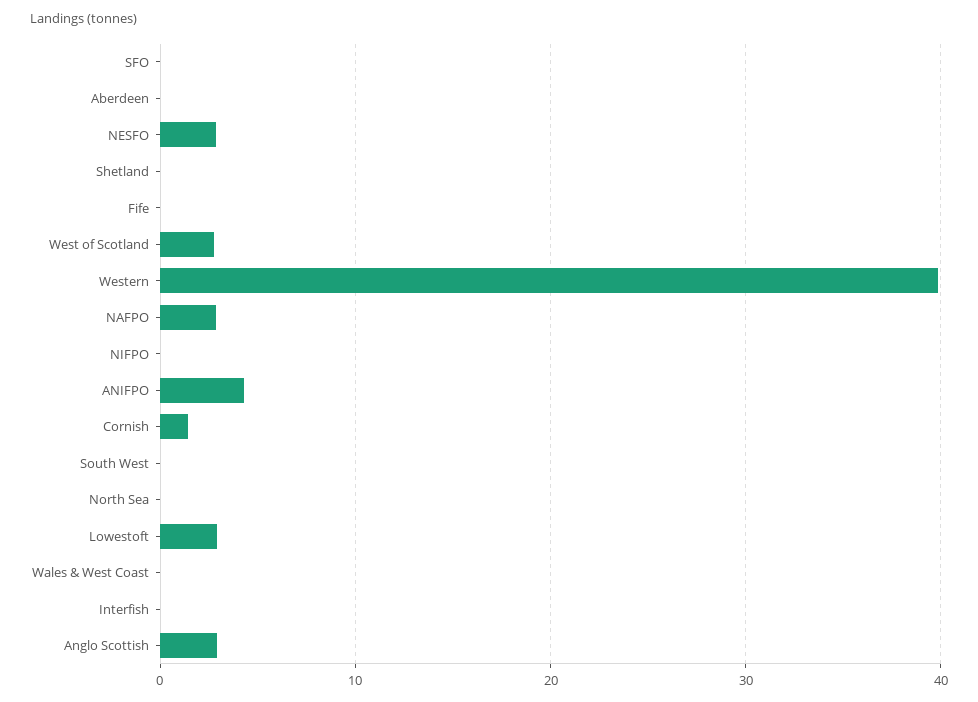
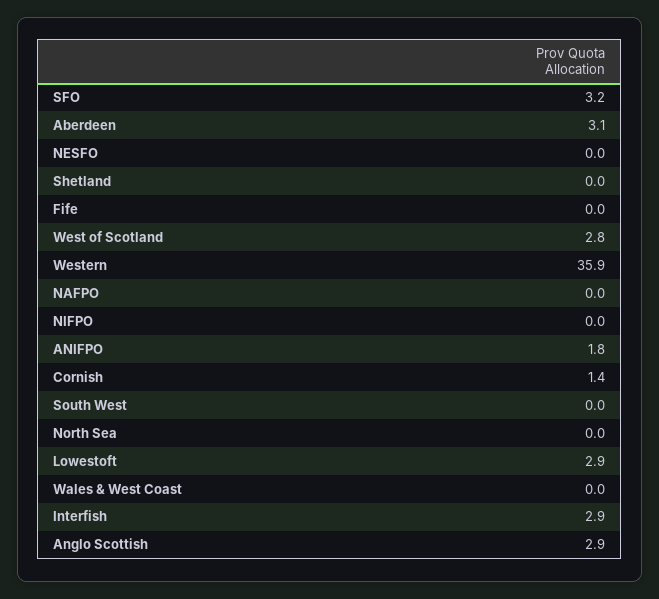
SFO: 0 -> 3.2
Aberdeen: 0 -> 3.1
NESFO: 3 -> 0
Western: 40 -> 35.9
NAFPO: 3 -> 0
ANIFPO: 4 -> 1.8
Interfish: 0 -> 2.9

